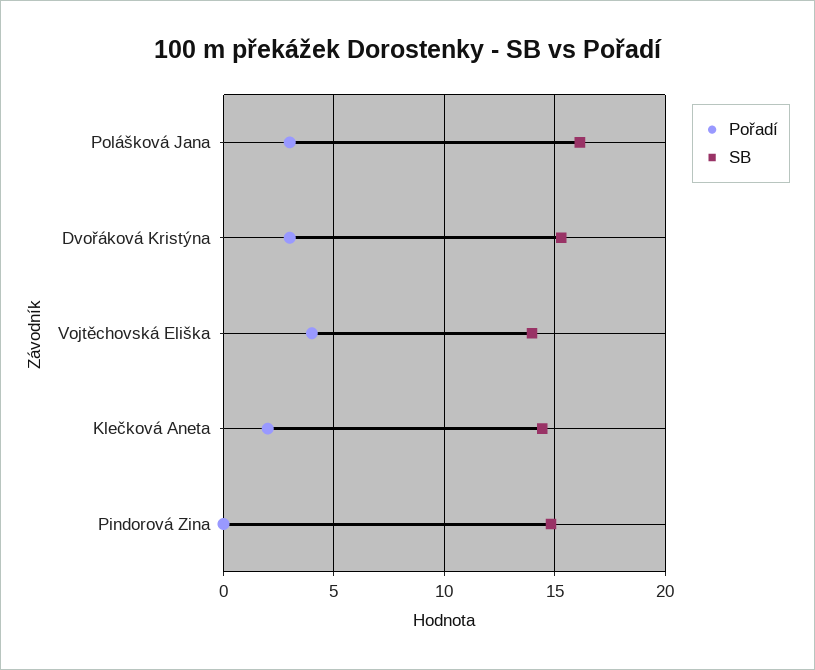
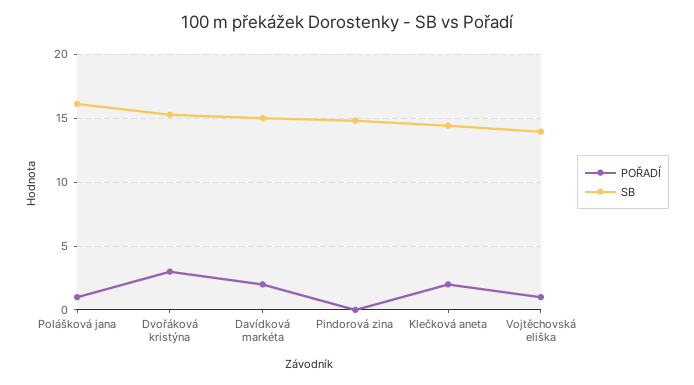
Pořadí, Polášková Jana: 3 -> 1
Pořadí, Vojtěchovská Eliška: 4 -> 1
Pořadí, Davídková markéta: none -> 2
SB, Davídková markéta: none -> 15

